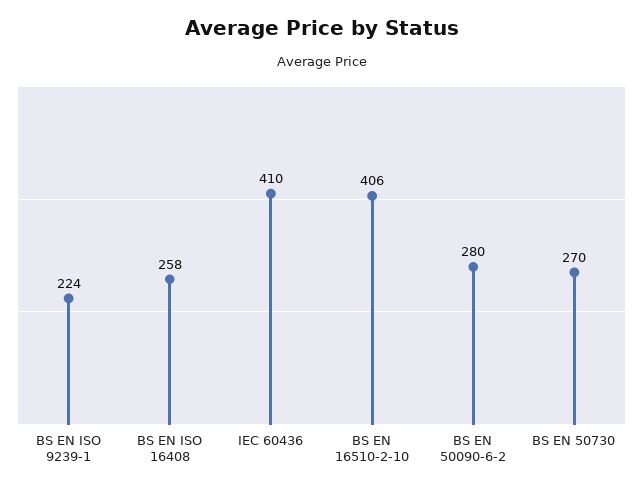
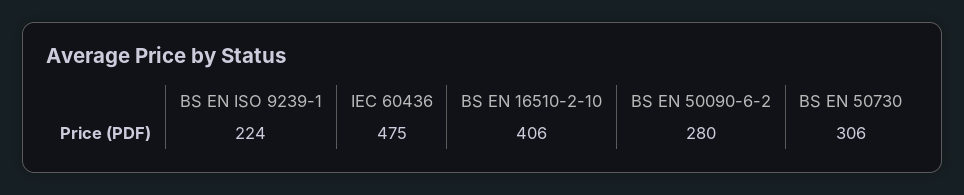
BS EN ISO 16408: 258 -> none
IEC 60436: 410 -> 475
BS EN 50730: 270 -> 306

